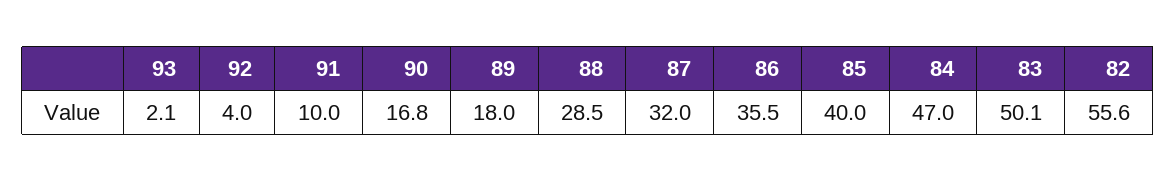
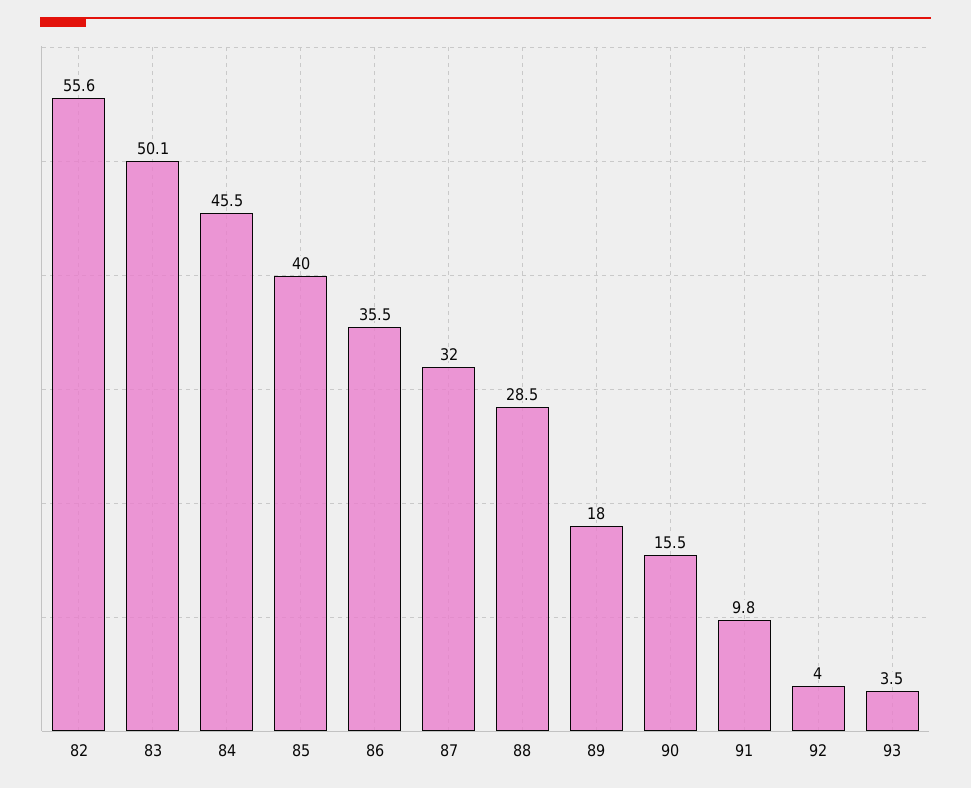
93: 2.1 -> 3.5
91: 10 -> 9.8
90: 16.8 -> 15.5
84: 47 -> 45.5

